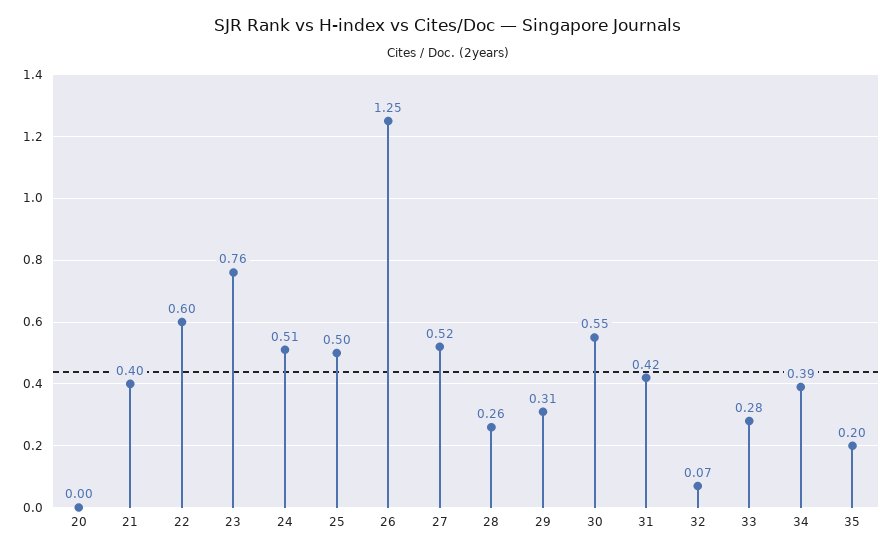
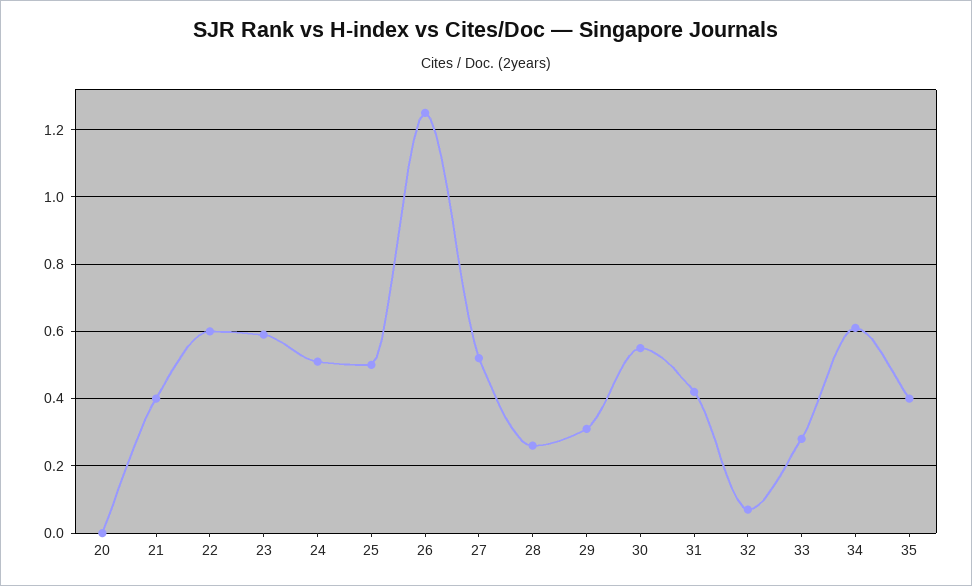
23: 0.76 -> 0.6
34: 0.39 -> 0.6
35: 0.2 -> 0.4

